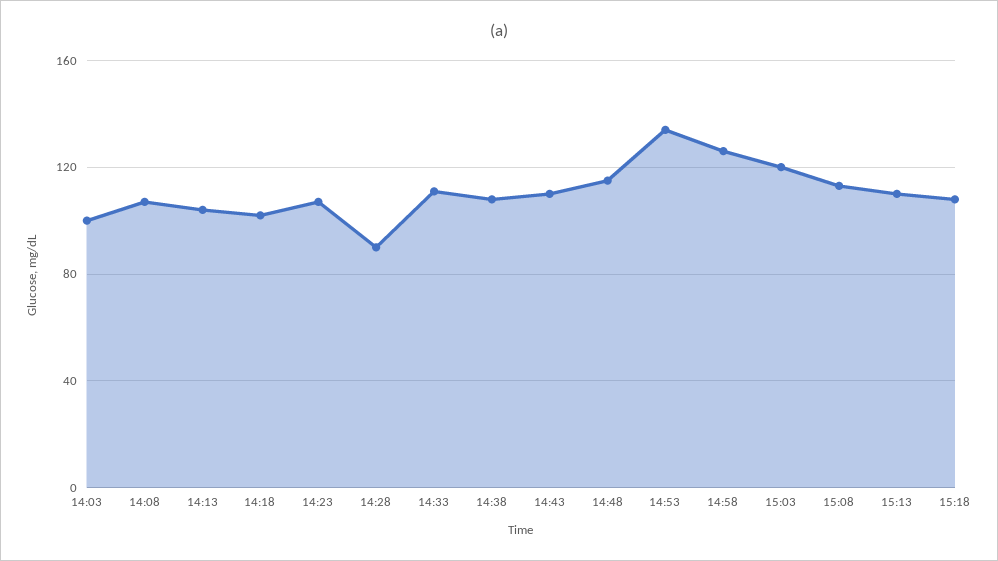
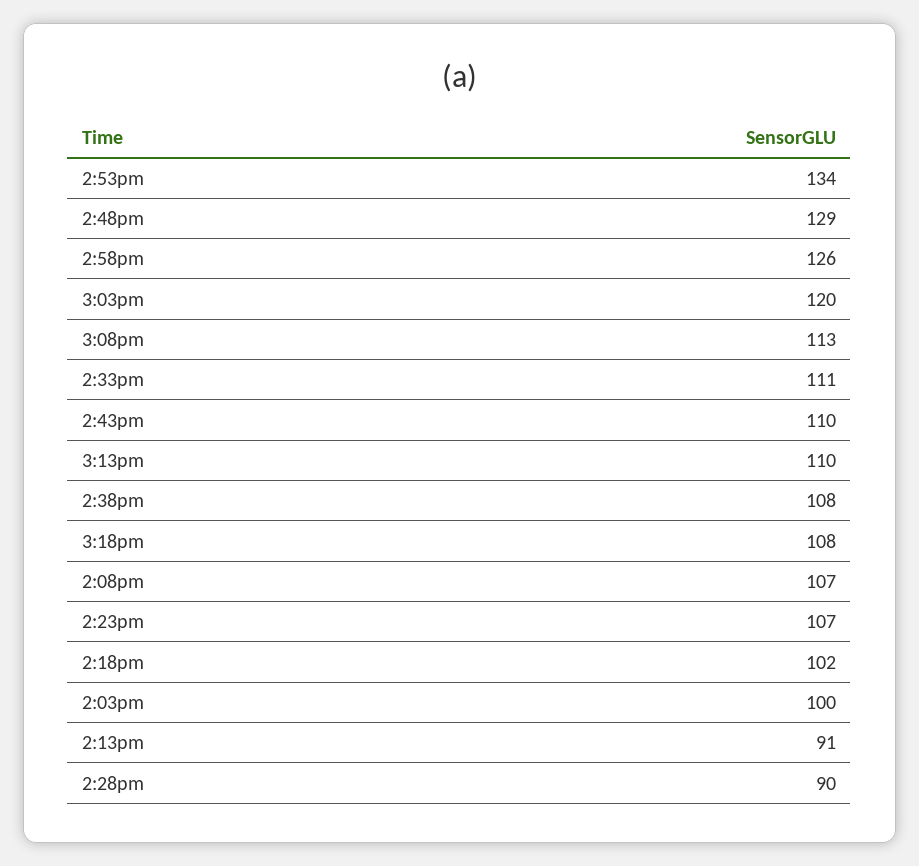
14:13: 105 -> 91
14:48: 115 -> 129

